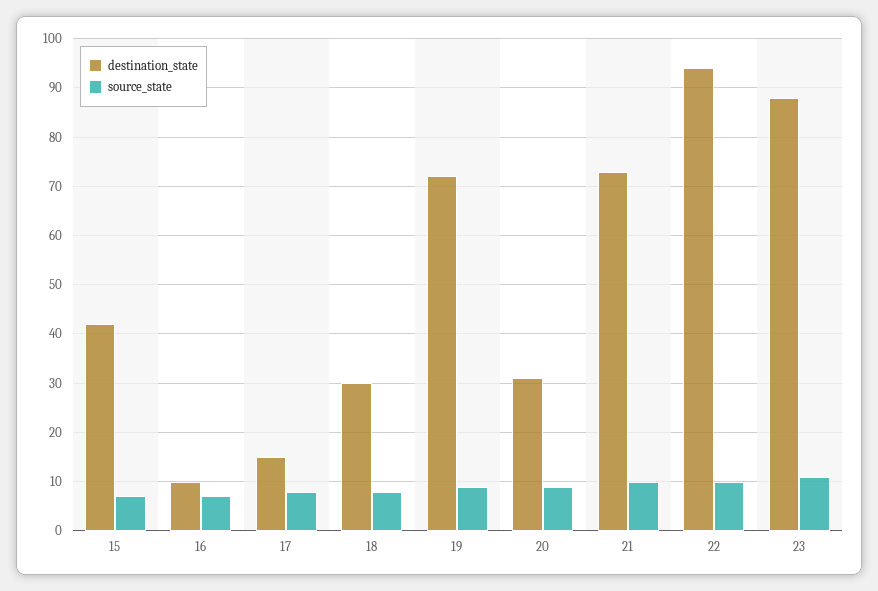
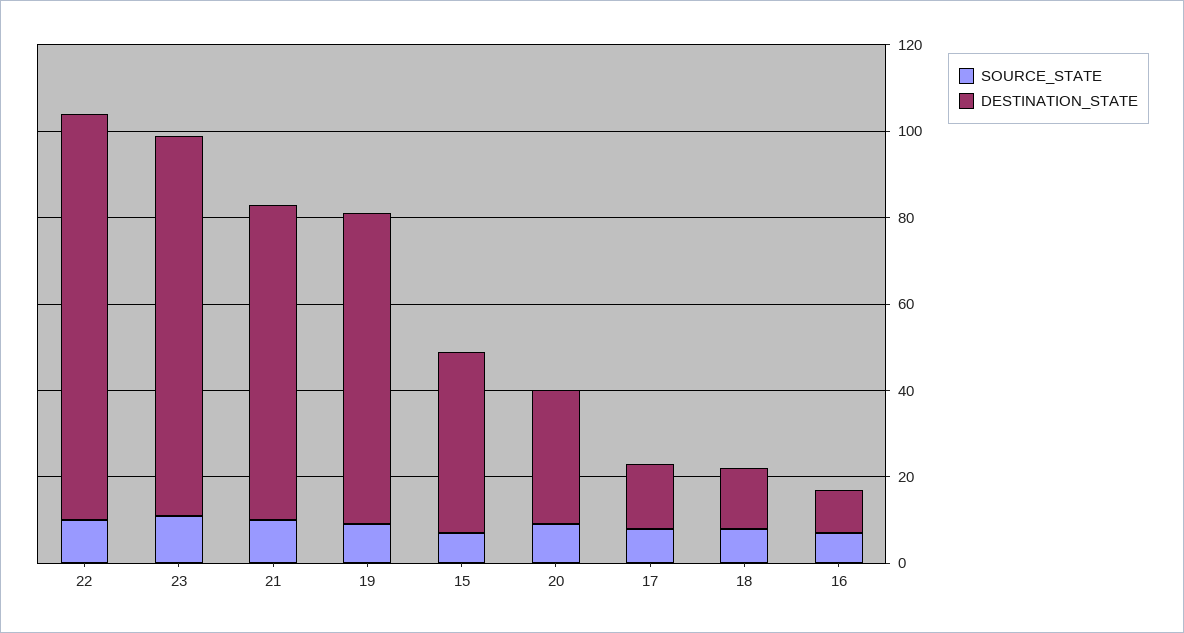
destination_state, 18: 30 -> 15

